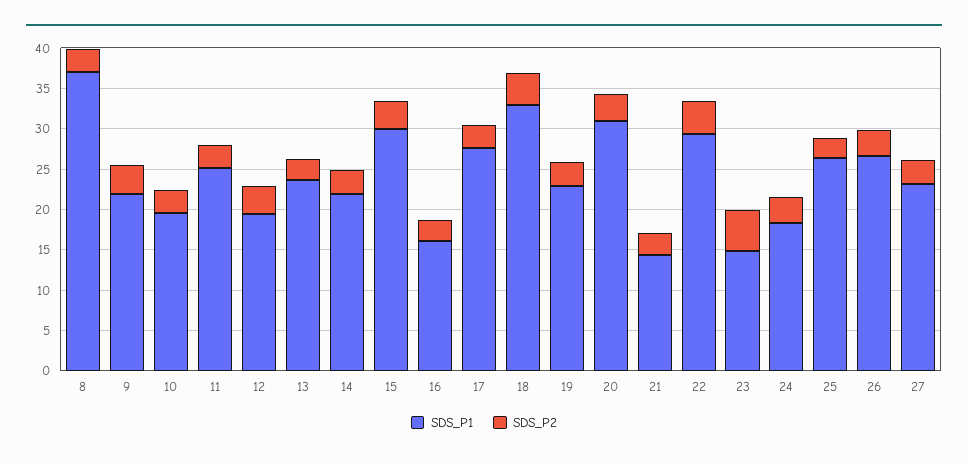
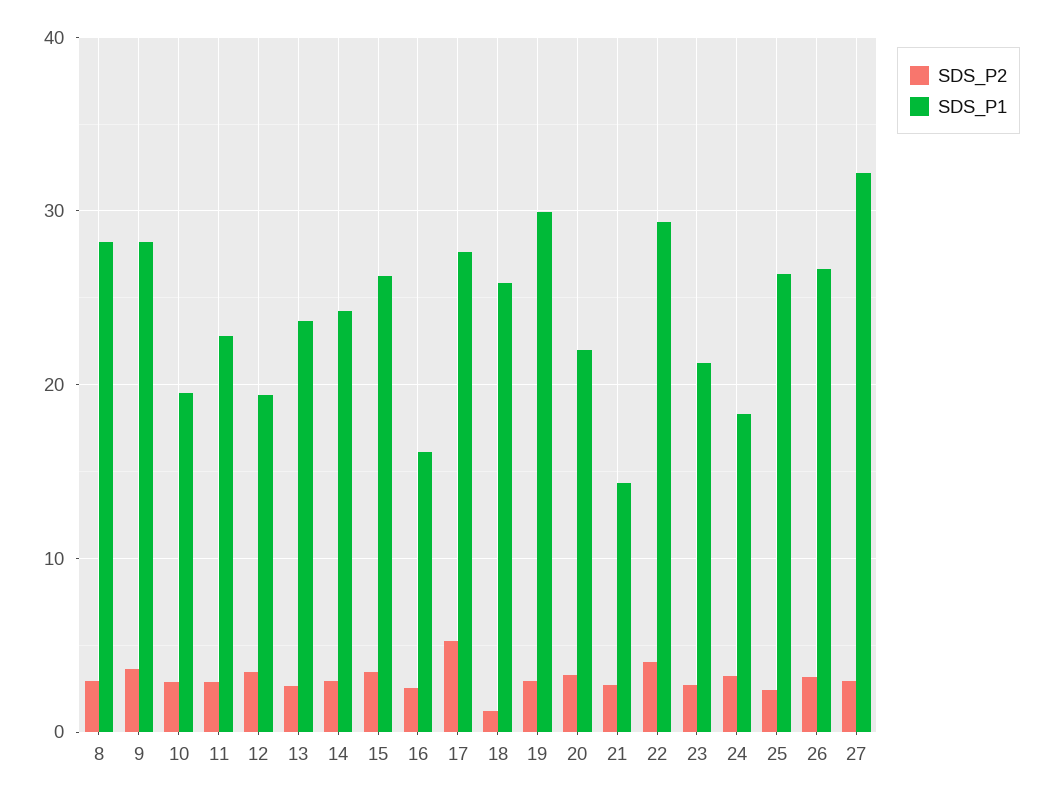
SDS_P1, 8: 37 -> 28
SDS_P1, 9: 22 -> 28
SDS_P1, 11: 25 -> 23
SDS_P1, 14: 22 -> 24
SDS_P1, 15: 30 -> 26
SDS_P2, 17: 3 -> 5
SDS_P1, 18: 33 -> 26
SDS_P2, 18: 4 -> 1
SDS_P1, 19: 23 -> 30
SDS_P1, 20: 31 -> 22
SDS_P1, 23: 15 -> 21
SDS_P2, 23: 5 -> 3
SDS_P1, 27: 23 -> 32

